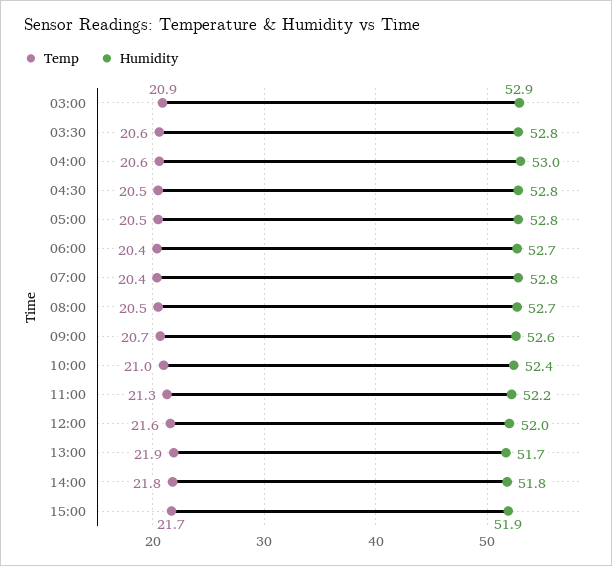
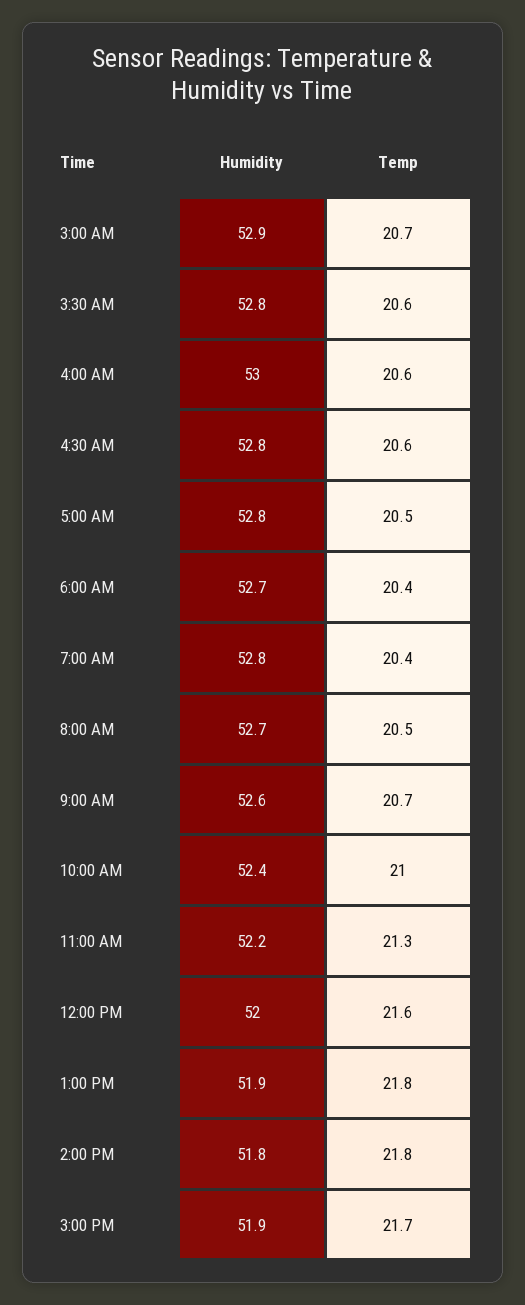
Temp, 03:00: 20.9 -> 20.7
Temp, 04:30: 20.5 -> 20.6
Temp, 13:00: 21.9 -> 21.8
Humidity, 13:00: 51.7 -> 51.9

